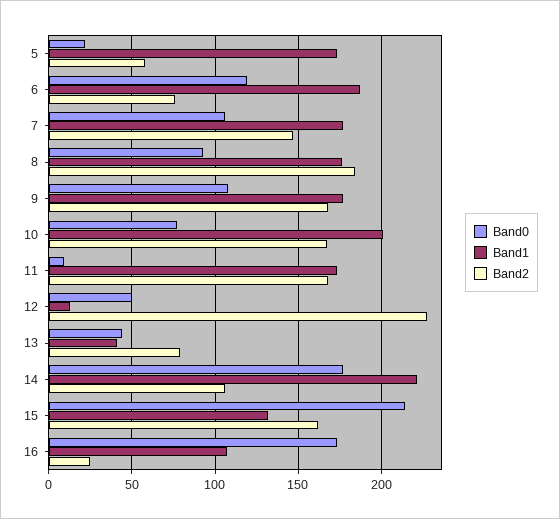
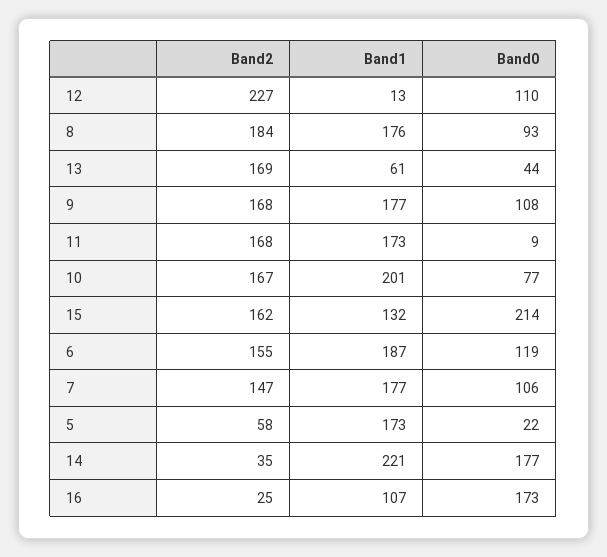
Band2, 6: 75 -> 155
Band0, 12: 50 -> 110
Band1, 13: 40 -> 61
Band2, 13: 80 -> 169
Band2, 14: 105 -> 35

